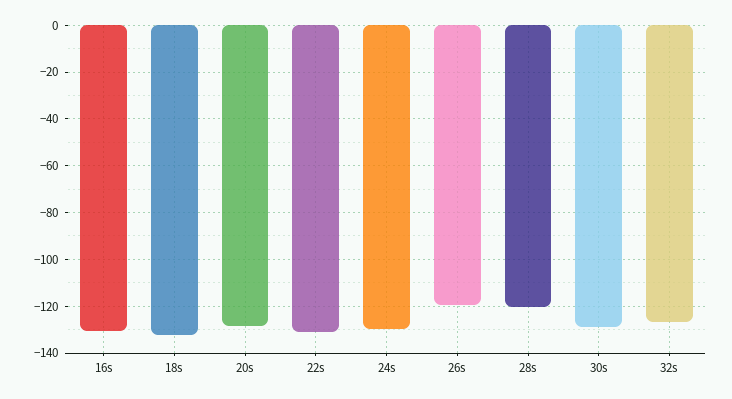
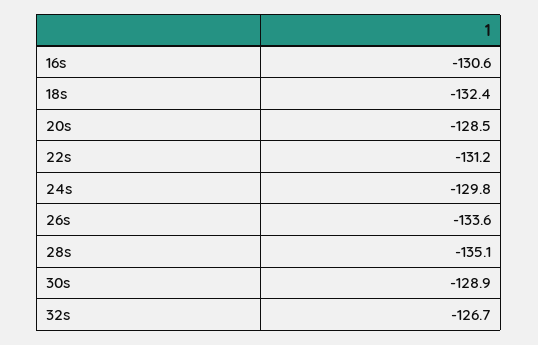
26s: -120 -> -133.6
28s: -120 -> -135.1

